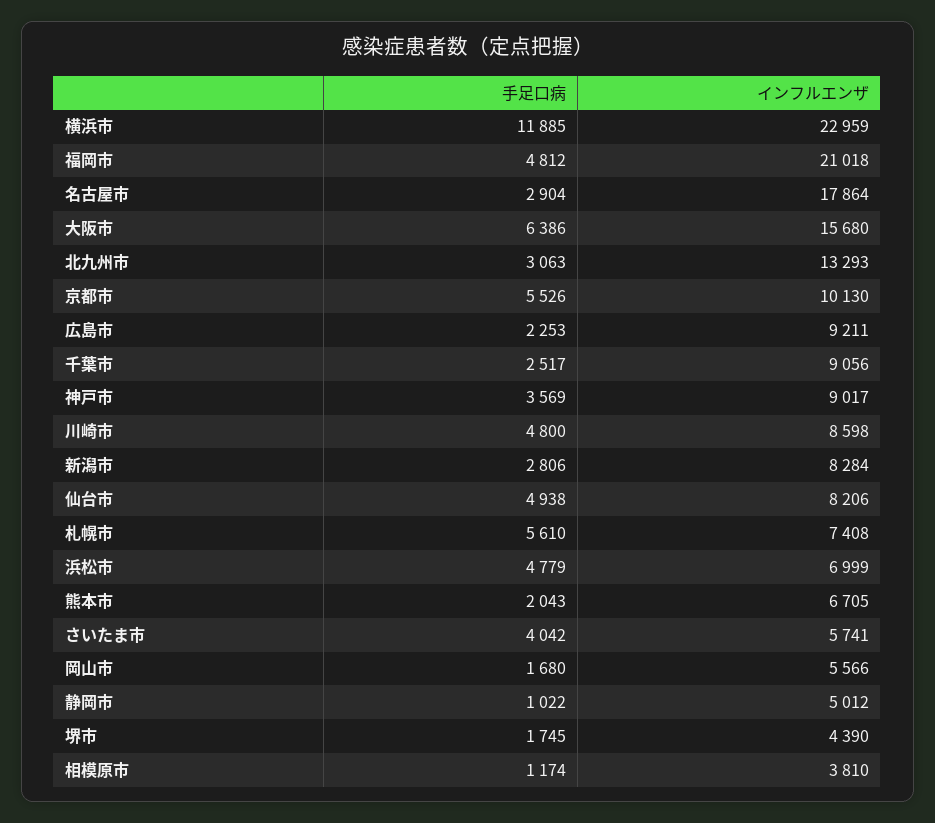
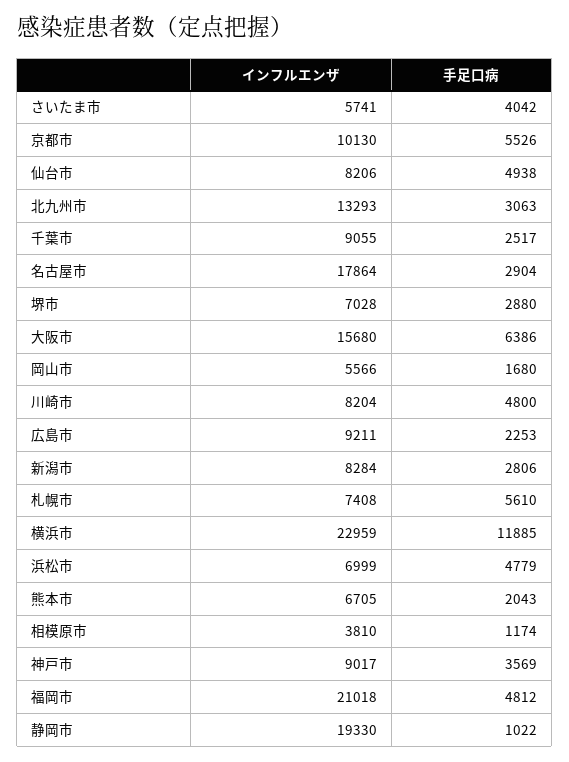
インフルエンザ, 千葉市: 9056 -> 9055
インフルエンザ, 川崎市: 8598 -> 8204
インフルエンザ, 静岡市: 5012 -> 19330
手足口病, 堺市: 1745 -> 2880
インフルエンザ, 堺市: 4390 -> 7028

